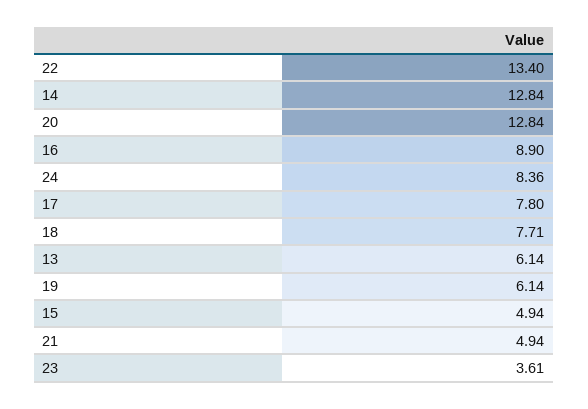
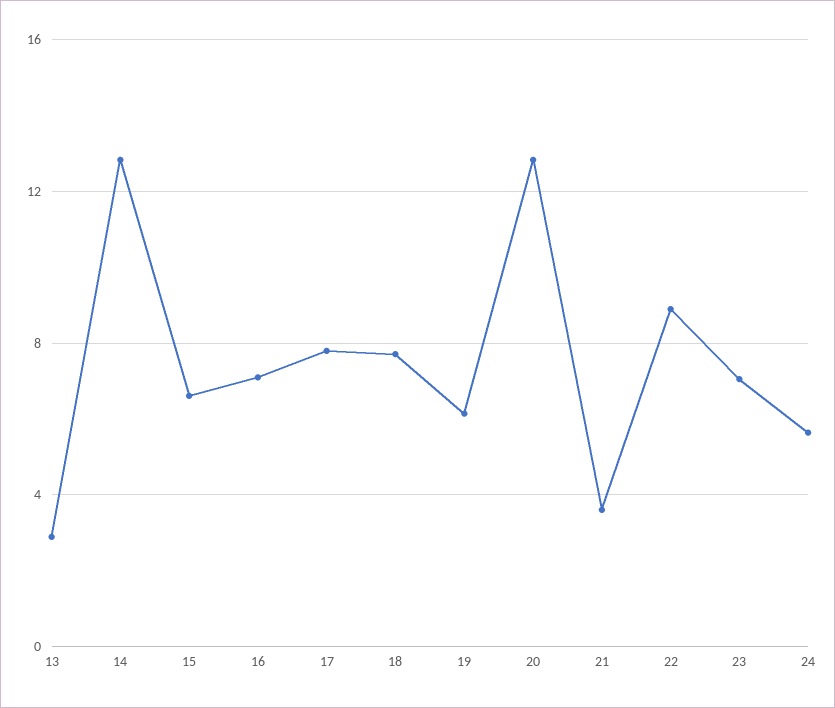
22: 13.4 -> 9
16: 8.9 -> 7
24: 8.36 -> 5.5
13: 6.14 -> 3
15: 4.94 -> 6.5
21: 4.94 -> 3.5
23: 3.61 -> 7

